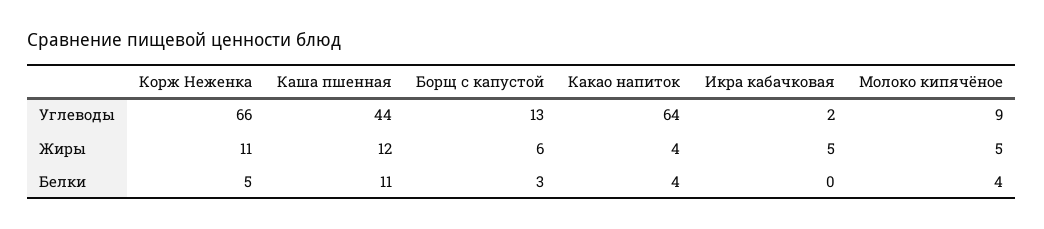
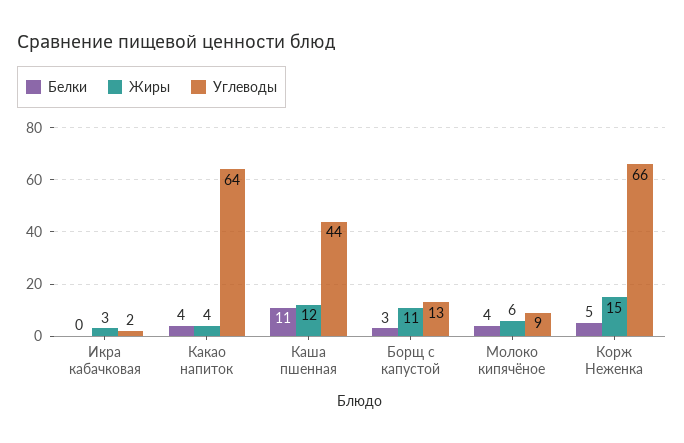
Жиры, Корж Неженка: 11 -> 15
Жиры, Борщ с капустой: 6 -> 11
Жиры, Икра кабачковая: 5 -> 3
Жиры, Молоко кипячёное: 5 -> 6

